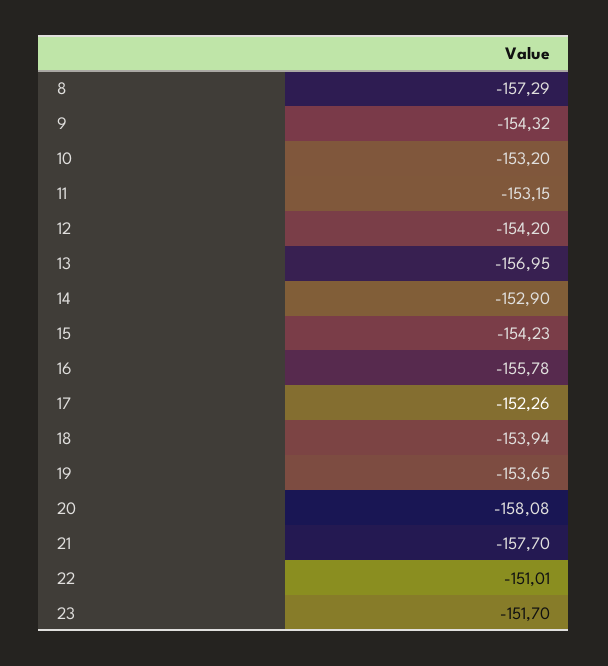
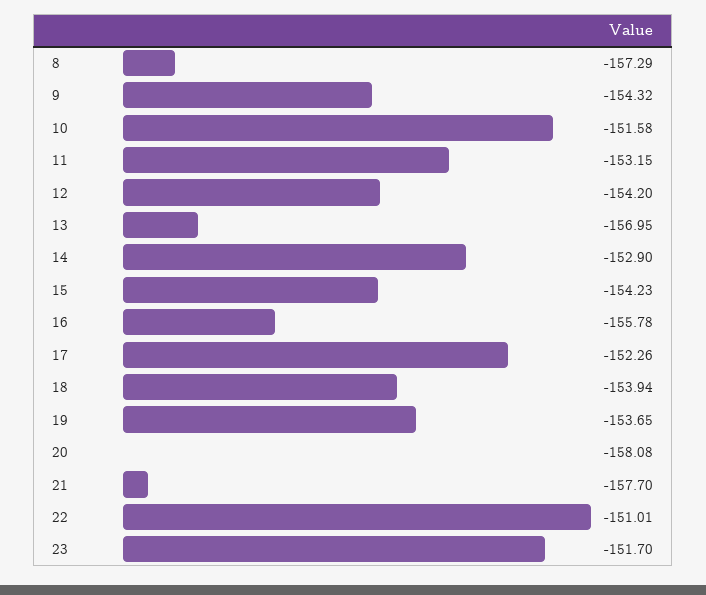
10: -153.2 -> -151.58

